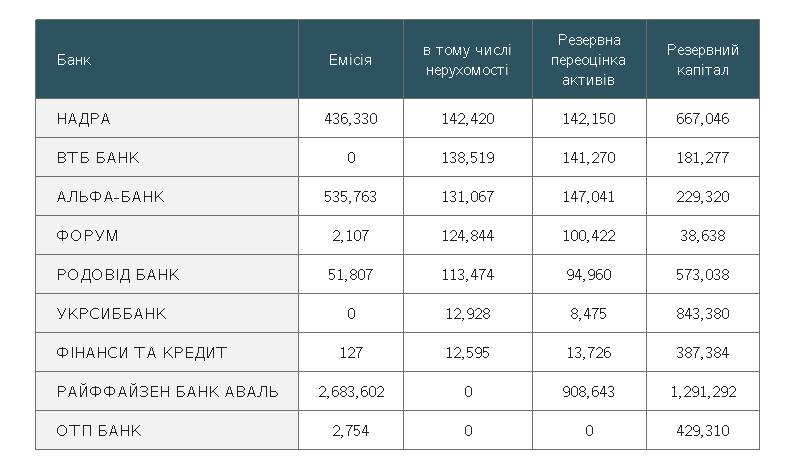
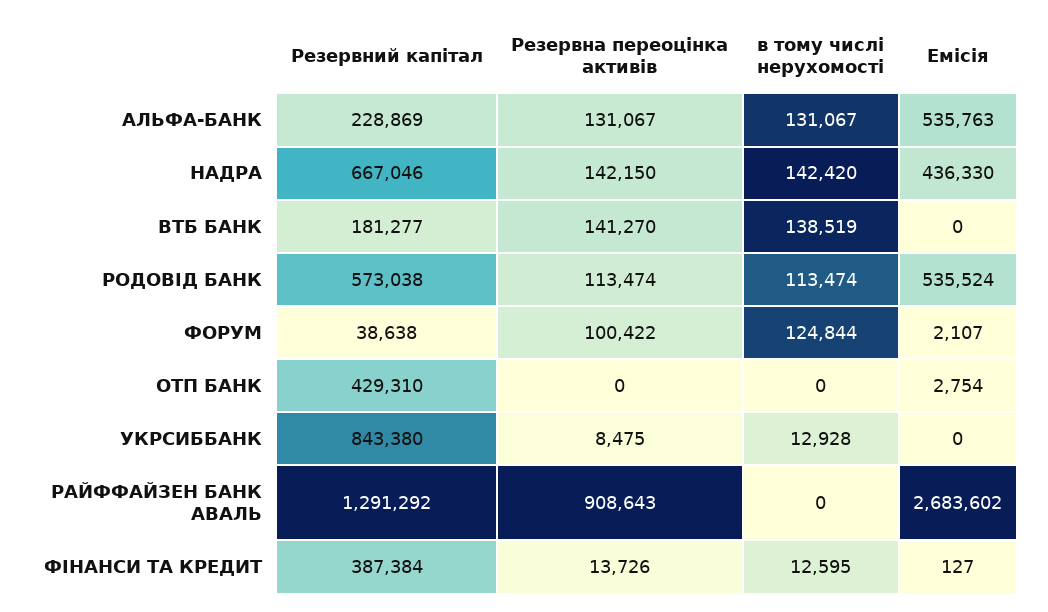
Резервна переоцінка активів, АЛЬФА-БАНК: 147041 -> 131067
Резервний капітал, АЛЬФА-БАНК: 229320 -> 228869
Емісія, РОДОВІД БАНК: 51807 -> 535524
Резервна переоцінка активів, РОДОВІД БАНК: 94960 -> 113474

